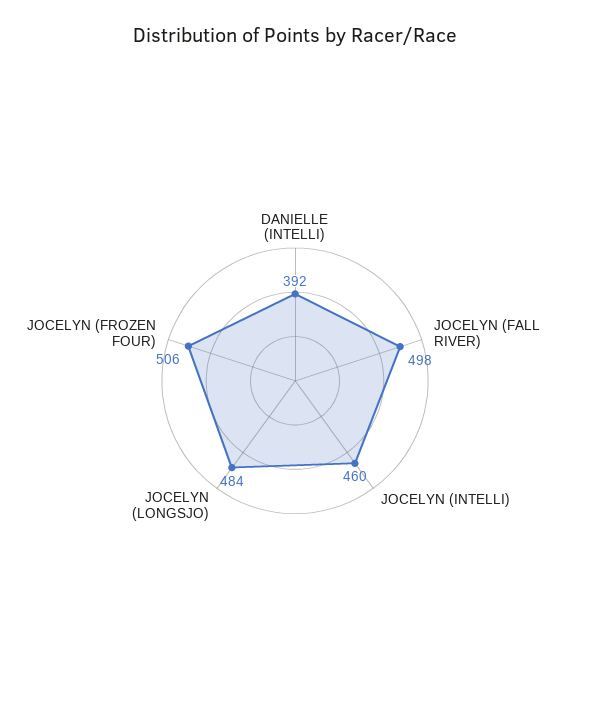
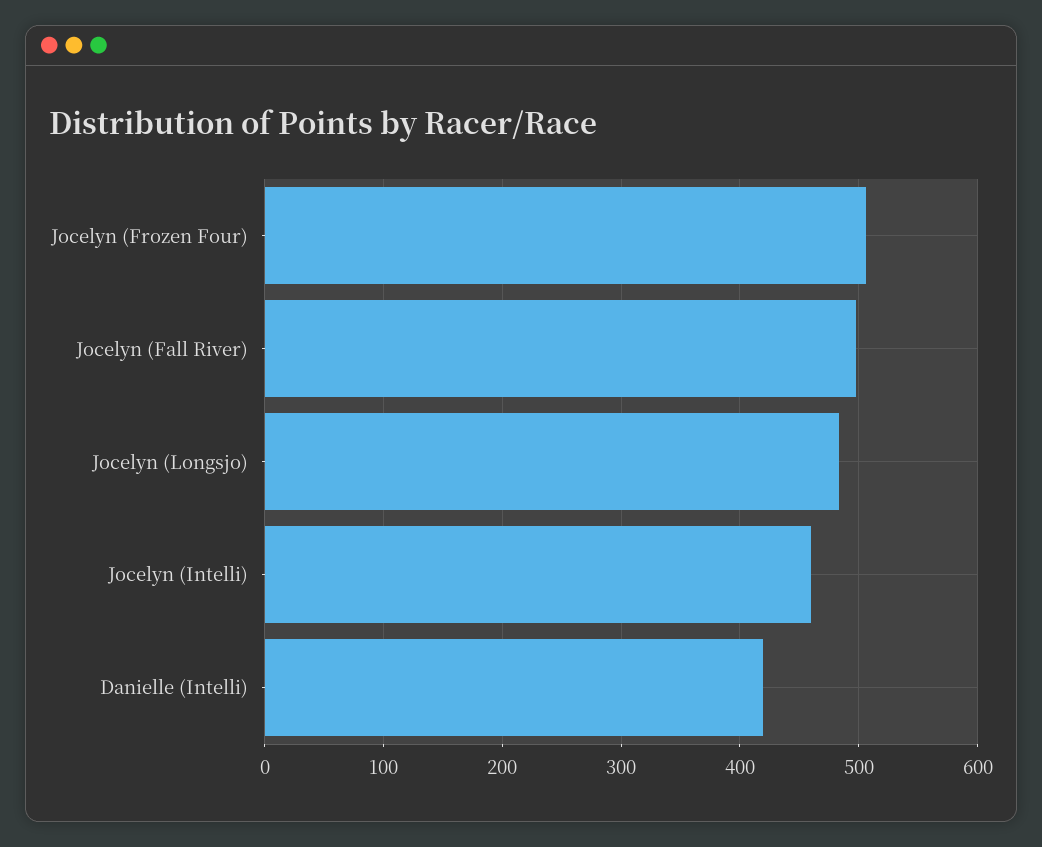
DANIELLE (INTELLI): 392 -> 420

